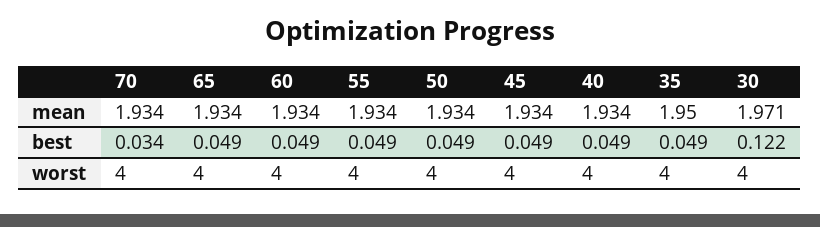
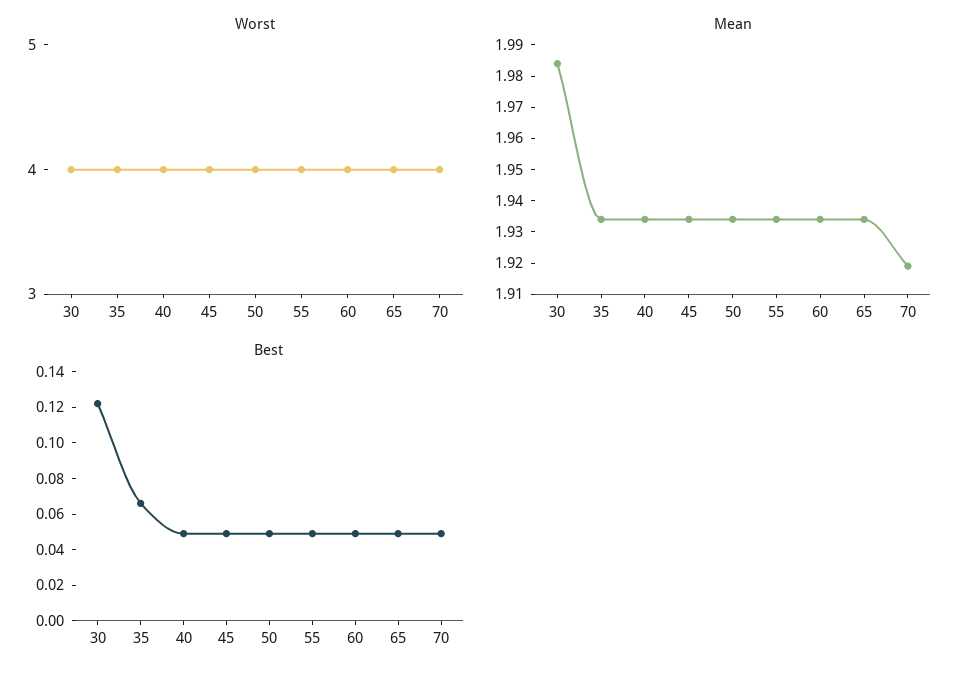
mean, 70: 1.934 -> 1.92
mean, 35: 1.95 -> 1.935
mean, 30: 1.971 -> 1.985
best, 70: 0.034 -> 0.05
best, 35: 0.049 -> 0.065

